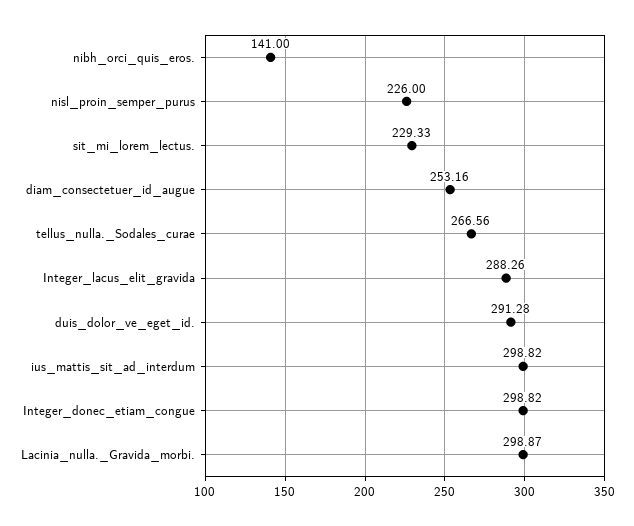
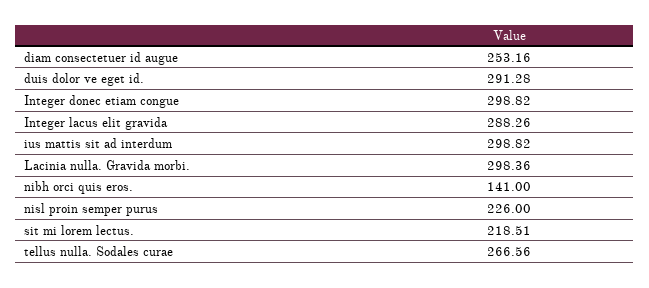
sit_mi_lorem_lectus.: 229.33 -> 218.51
Lacinia_nulla._Gravida_morbi.: 298.87 -> 298.36

